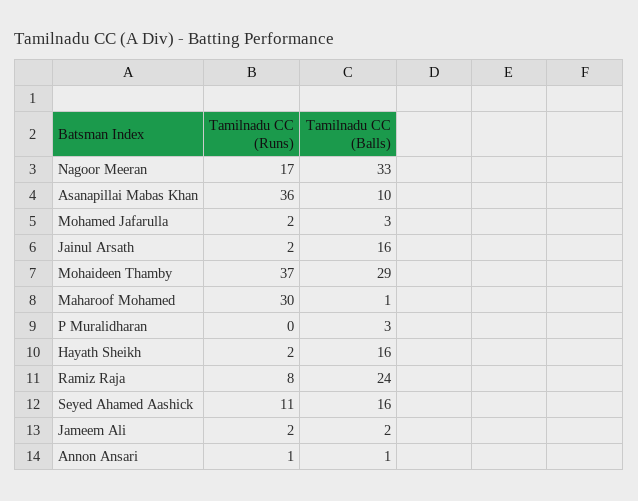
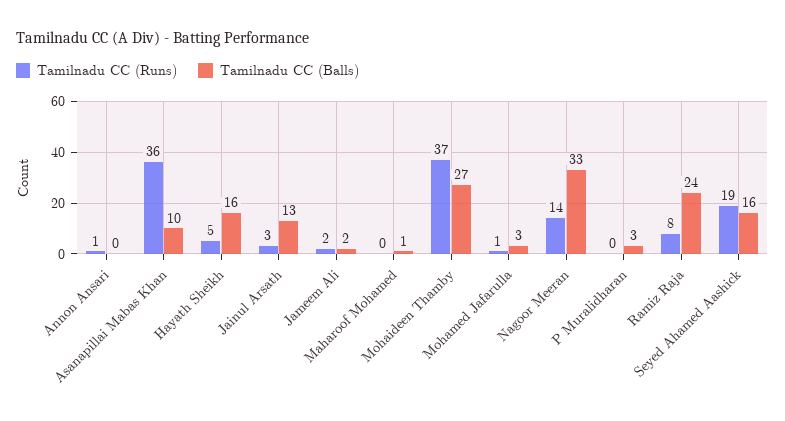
Tamilnadu CC (Runs), Nagoor Meeran: 17 -> 14
Tamilnadu CC (Runs), Mohamed Jafarulla: 2 -> 1
Tamilnadu CC (Runs), Jainul Arsath: 2 -> 3
Tamilnadu CC (Balls), Jainul Arsath: 16 -> 13
Tamilnadu CC (Balls), Mohaideen Thamby: 29 -> 27
Tamilnadu CC (Runs), Maharoof Mohamed: 30 -> 0
Tamilnadu CC (Runs), Hayath Sheikh: 2 -> 5
Tamilnadu CC (Runs), Seyed Ahamed Aashick: 11 -> 19
Tamilnadu CC (Balls), Annon Ansari: 1 -> 0

